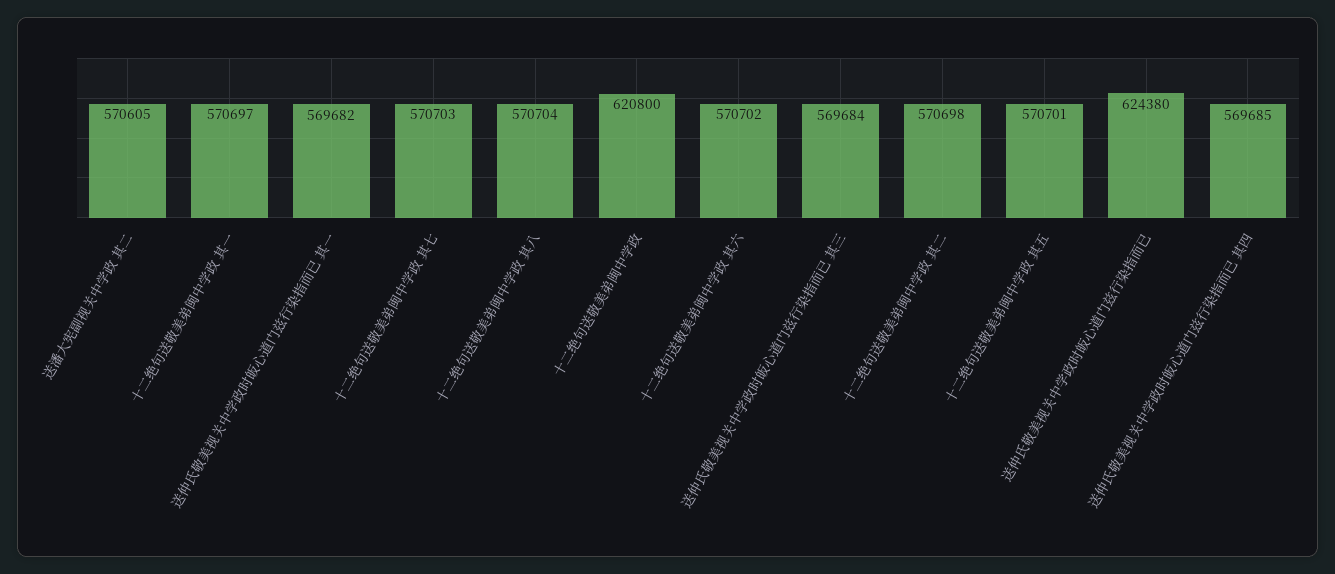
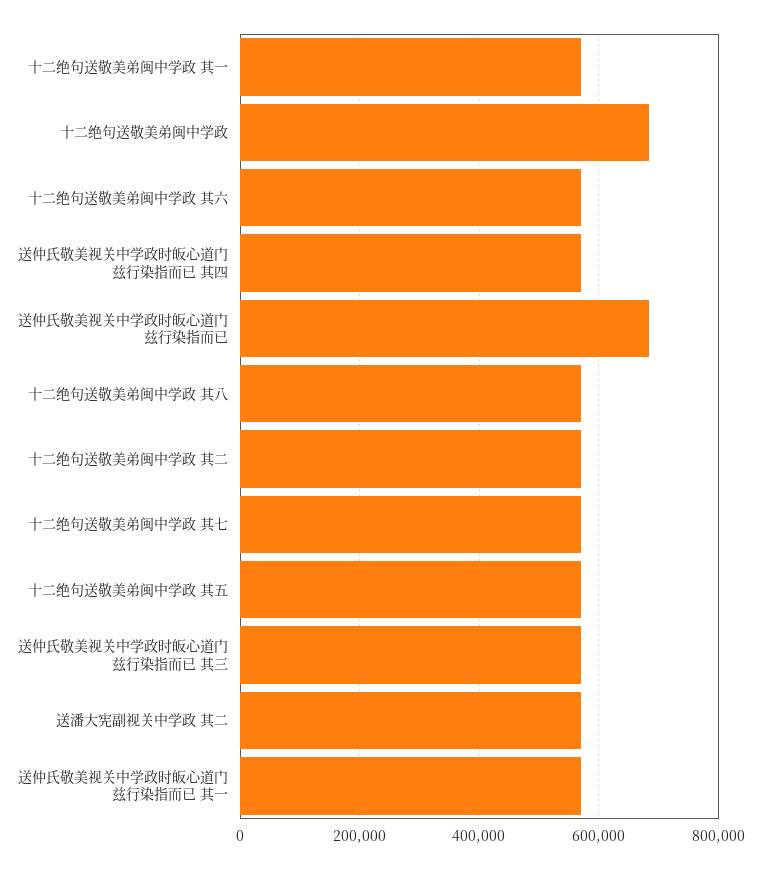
十二绝句送敬美弟闽中学政: 620800 -> 680000
送仲氏敬美视关中学政时皈心道门兹行染指而已: 624380 -> 680000

